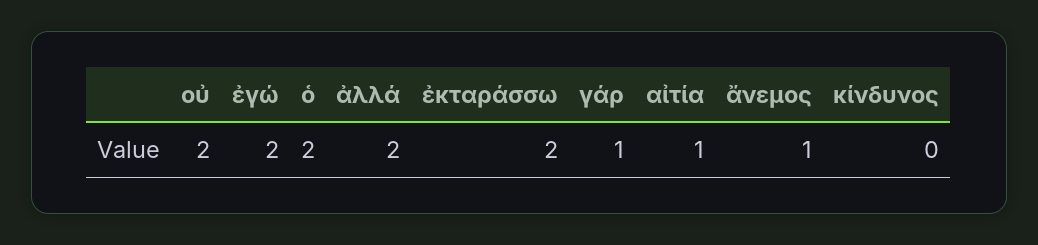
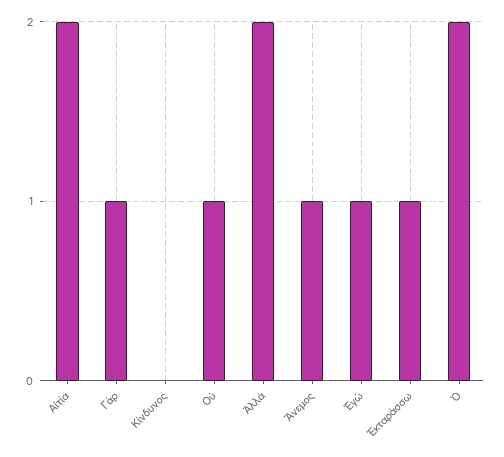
οὐ: 2 -> 1
ἐγώ: 2 -> 1
ἐκταράσσω: 2 -> 1
αἰτία: 1 -> 2

